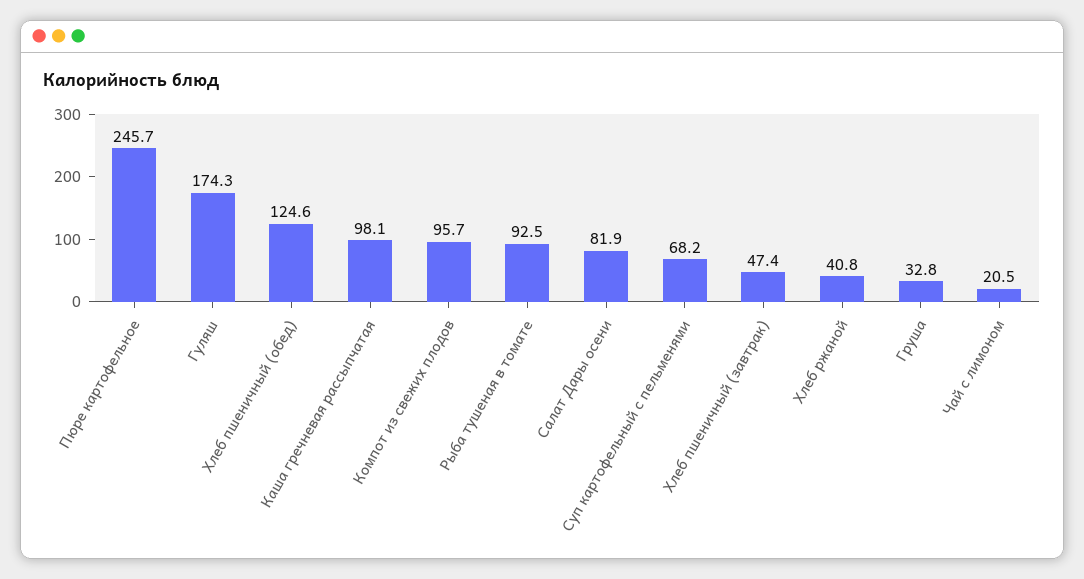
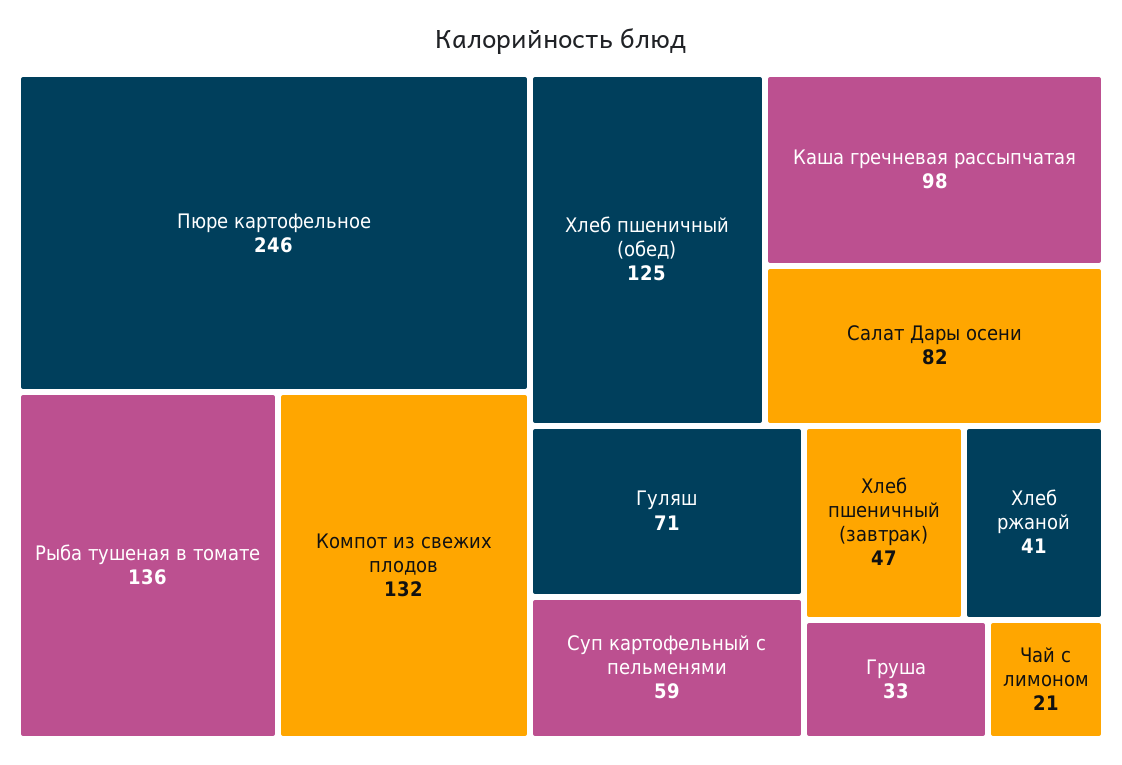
Гуляш: 174.3 -> 71
Компот из свежих плодов: 95.7 -> 132
Рыба тушеная в томате: 92.5 -> 136
Суп картофельный с пельменями: 68.2 -> 59

